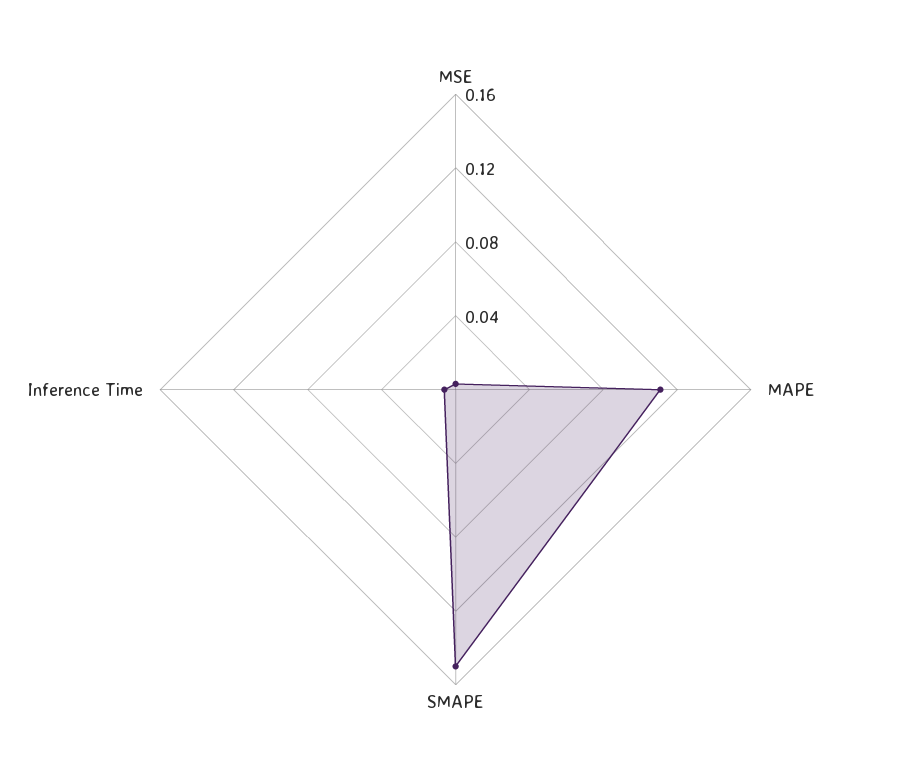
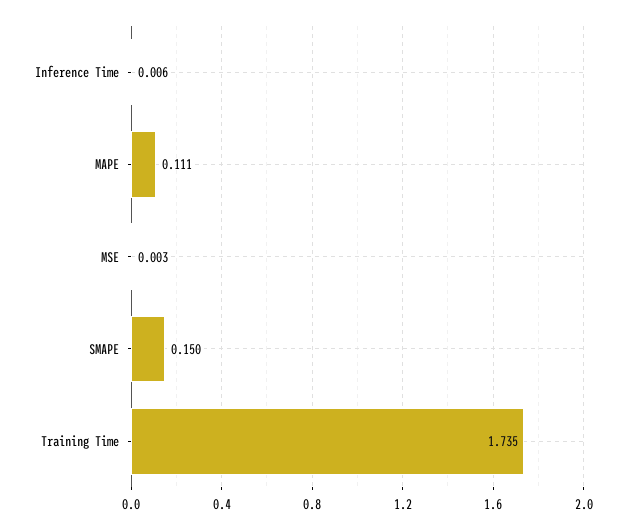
Training Time: none -> 1.735

